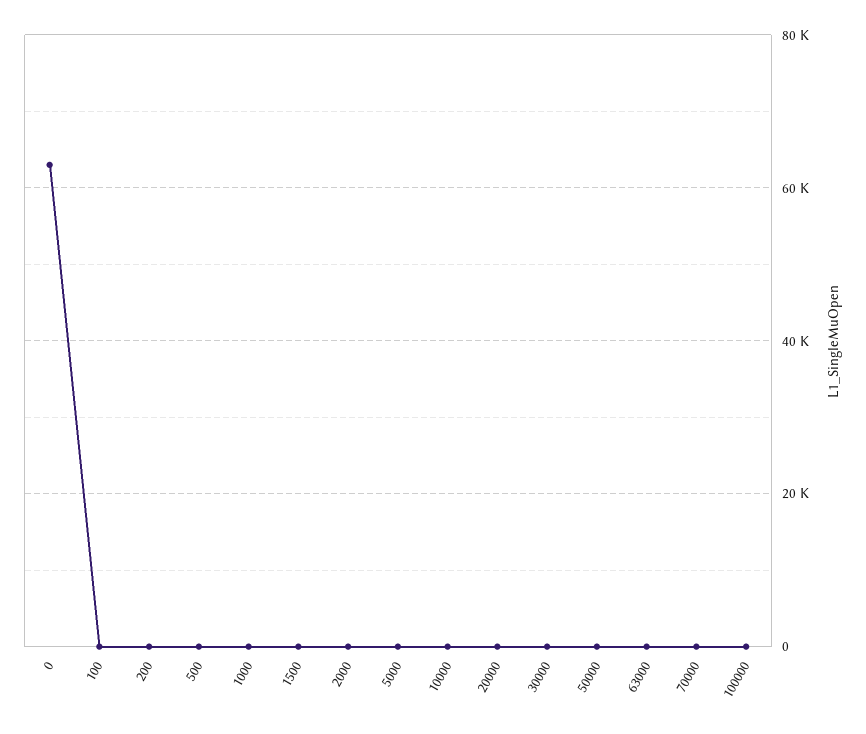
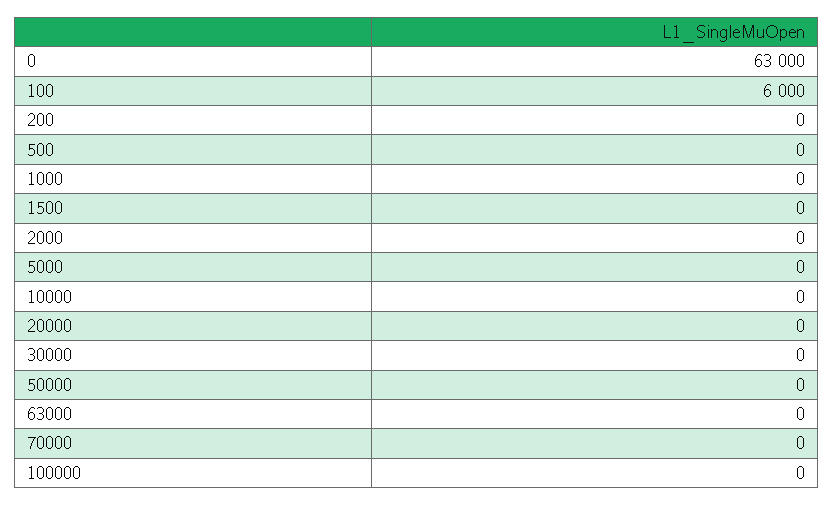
100: 0 -> 6000

